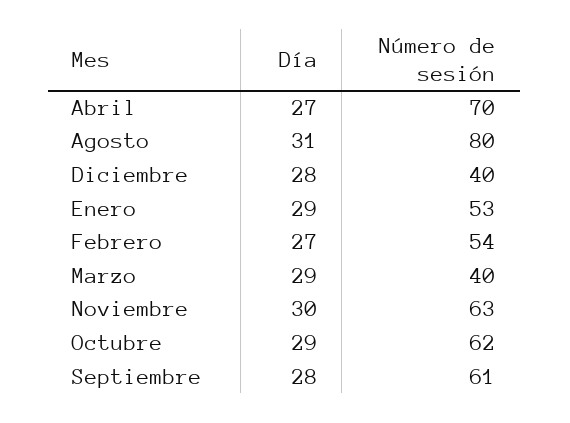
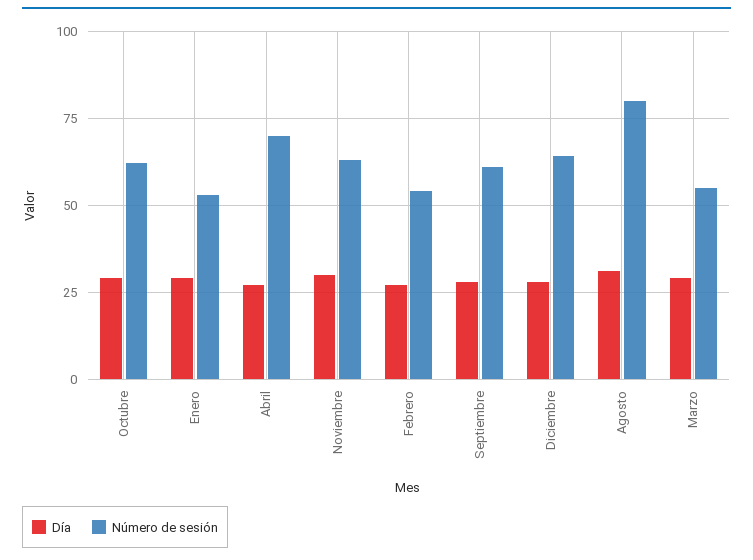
Número de sesión, Diciembre: 40 -> 65
Número de sesión, Marzo: 40 -> 55

